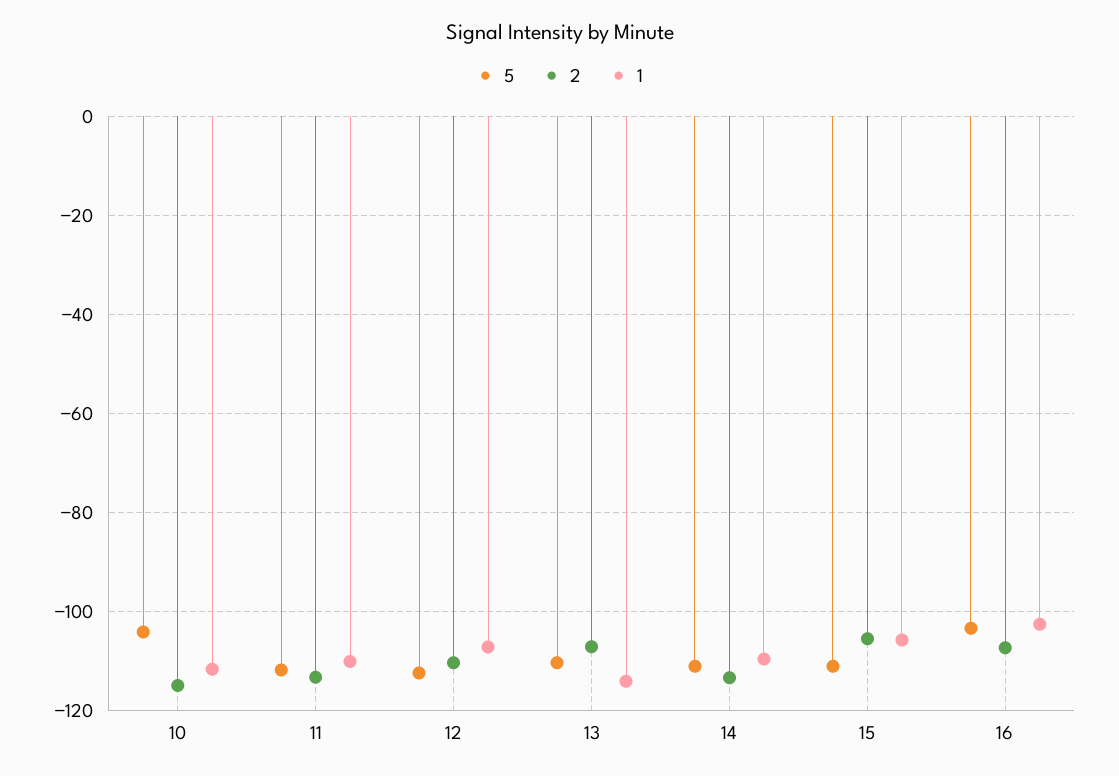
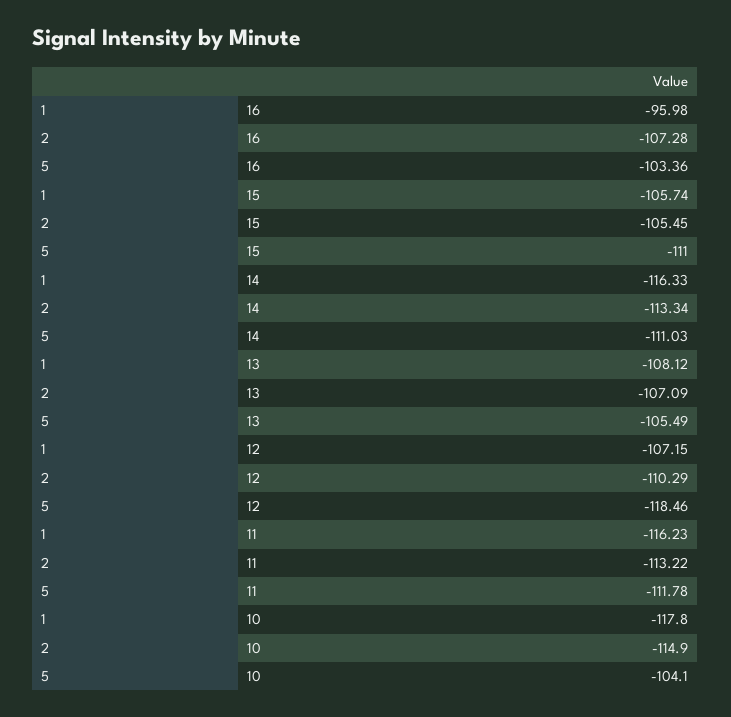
1, 10: -112 -> -117.8
1, 11: -110 -> -116.23
5, 12: -112 -> -118.46
5, 13: -110 -> -105.49
1, 13: -114 -> -108.12
1, 14: -110 -> -116.33
1, 16: -102 -> -95.98

